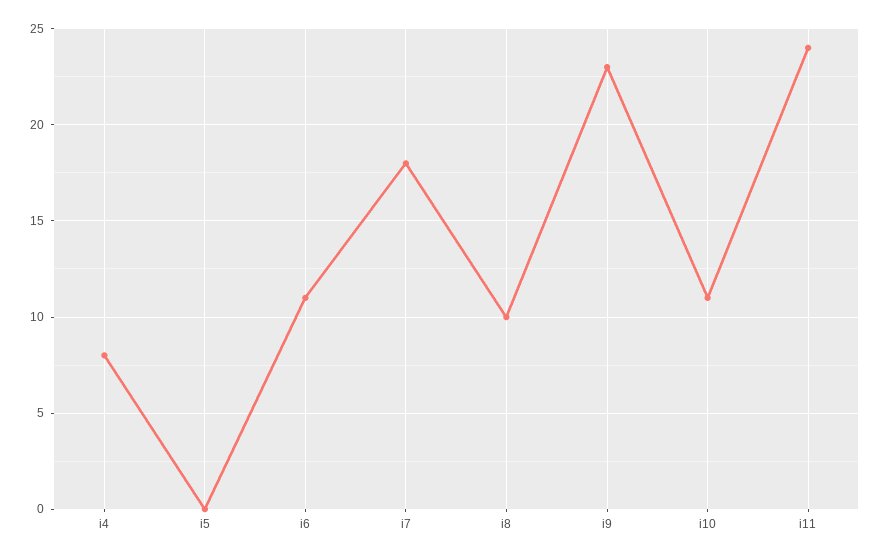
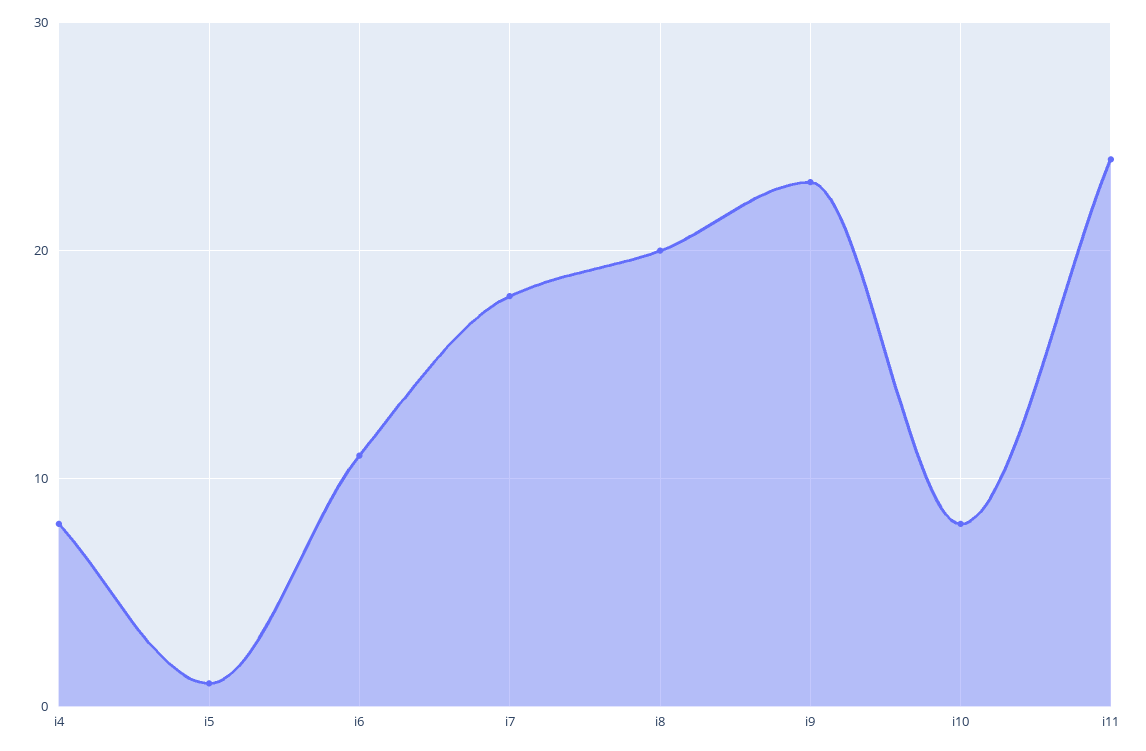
i5: 0 -> 1
i8: 10 -> 20
i10: 11 -> 8

